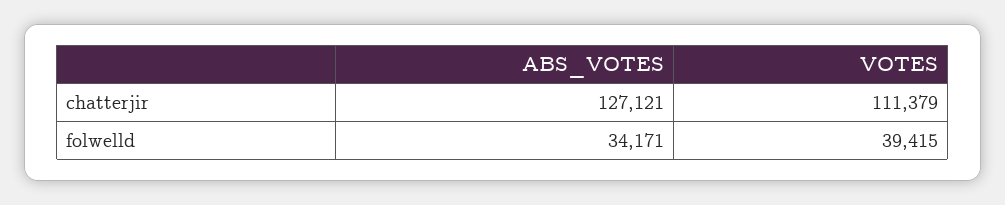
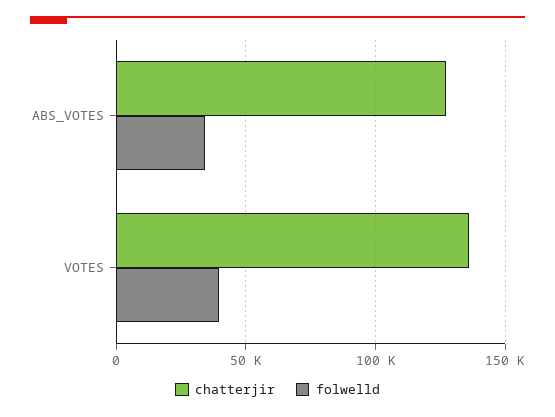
chatterjir, VOTES: 111379 -> 135000

